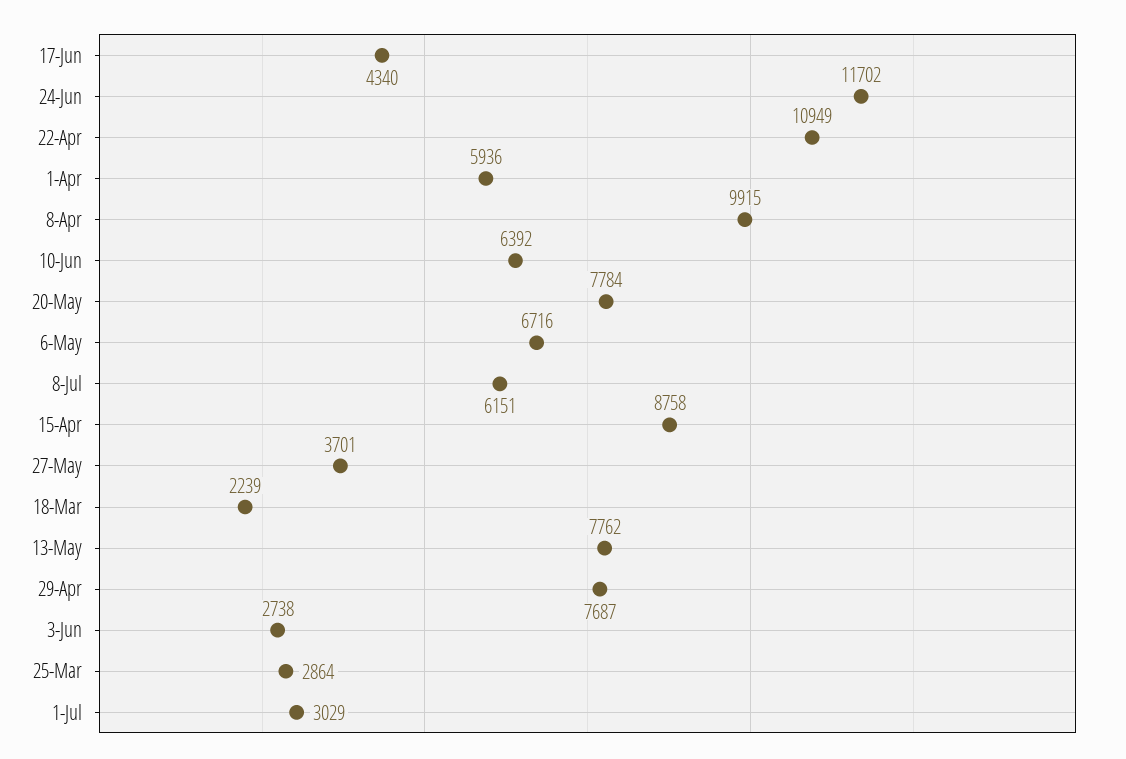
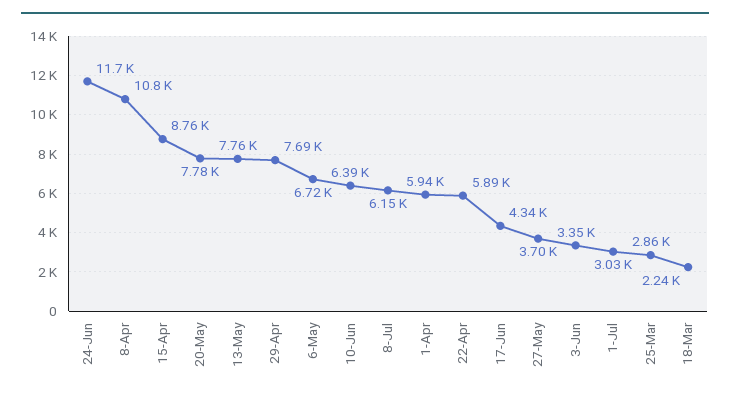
22-Apr: 10949 -> 5890
8-Apr: 9915 -> 10800
3-Jun: 2738 -> 3350

